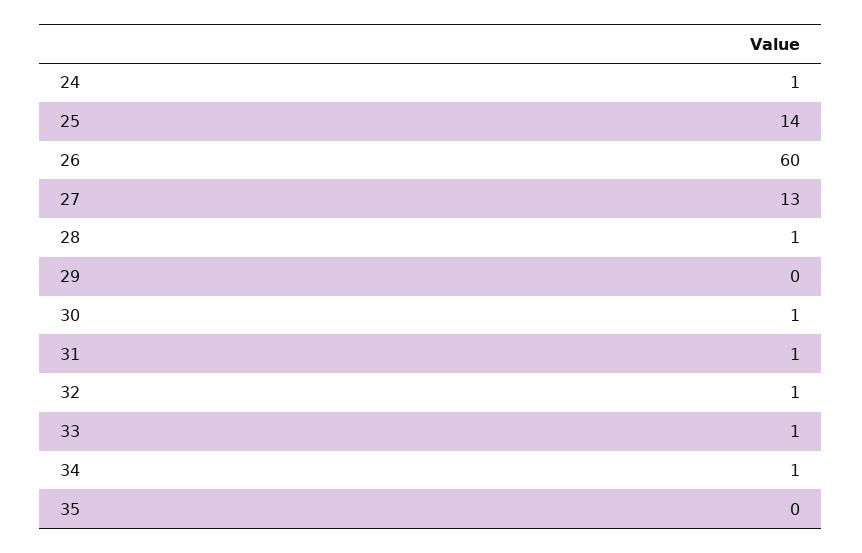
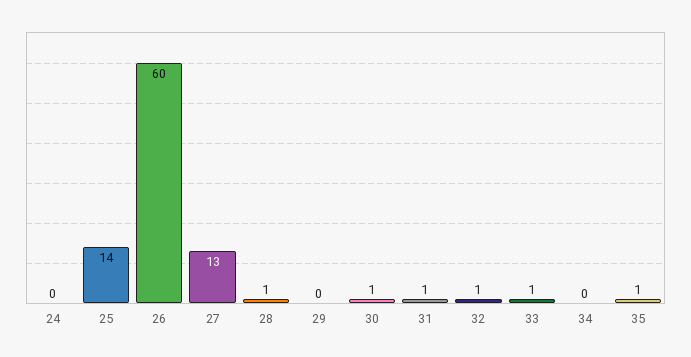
24: 1 -> 0
34: 1 -> 0
35: 0 -> 1

